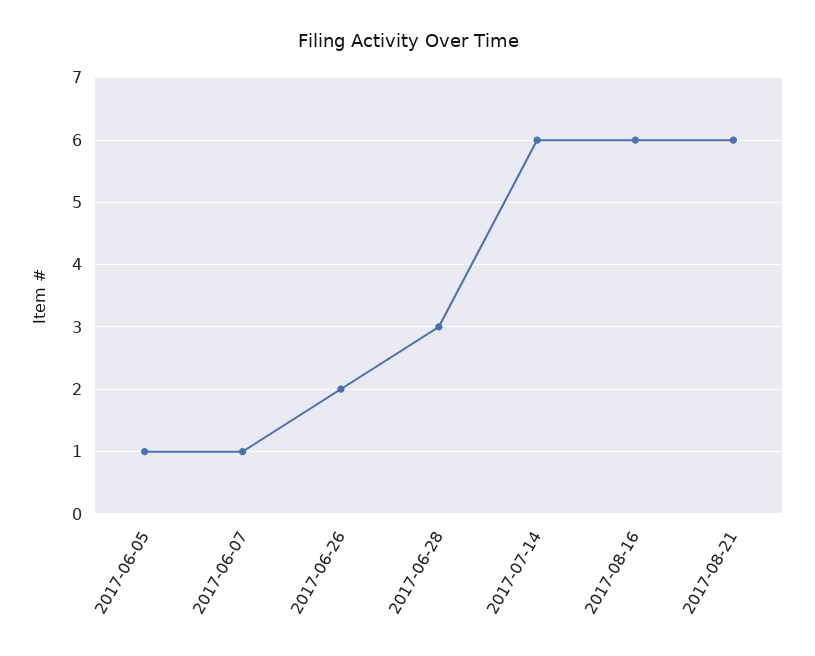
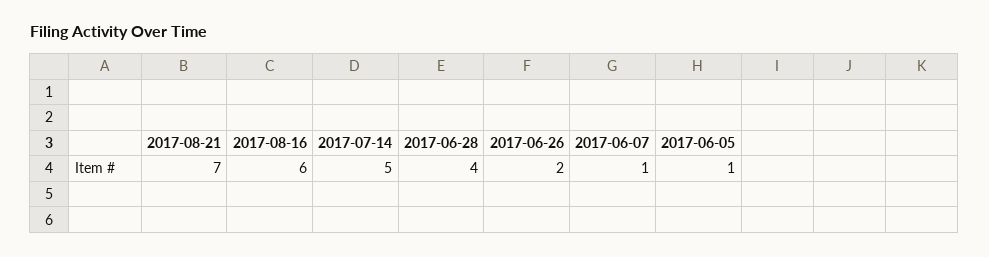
2017-06-28: 3 -> 4
2017-07-14: 6 -> 5
2017-08-21: 6 -> 7

